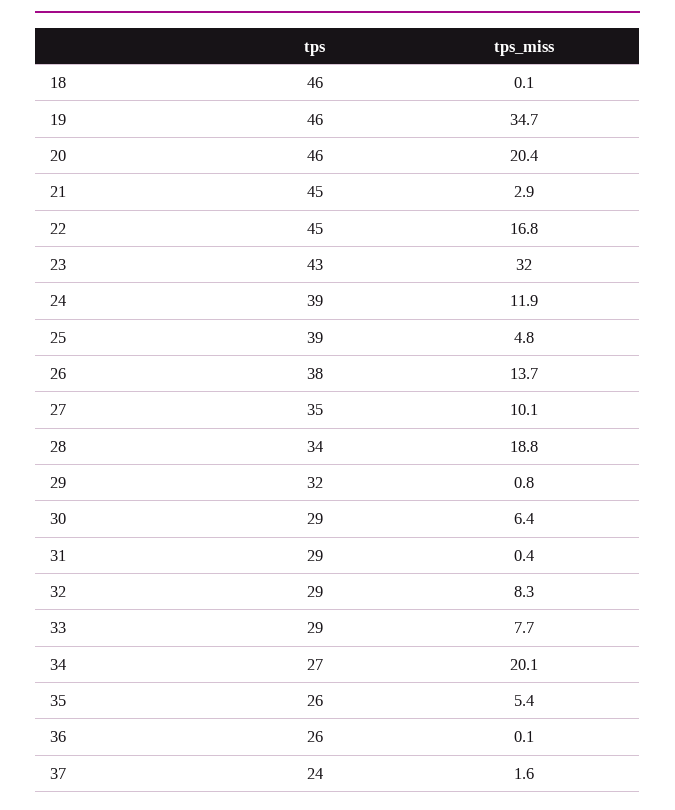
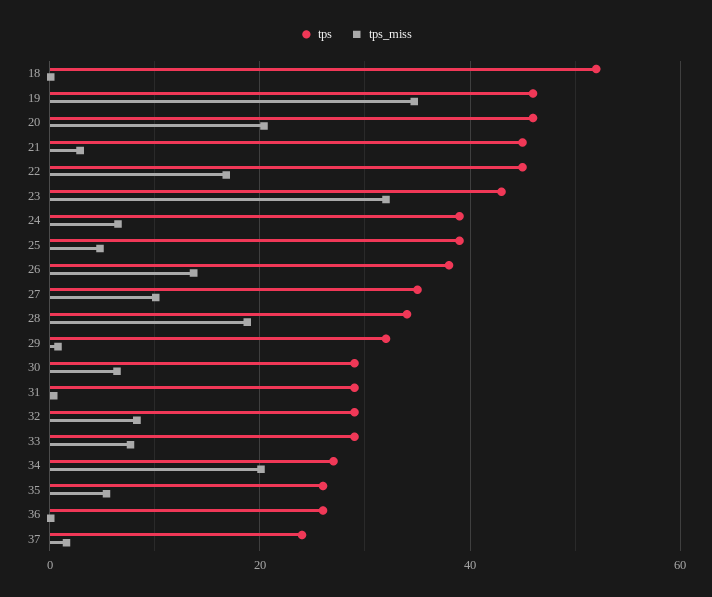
tps, 18: 46 -> 52
tps_miss, 24: 11.9 -> 6

